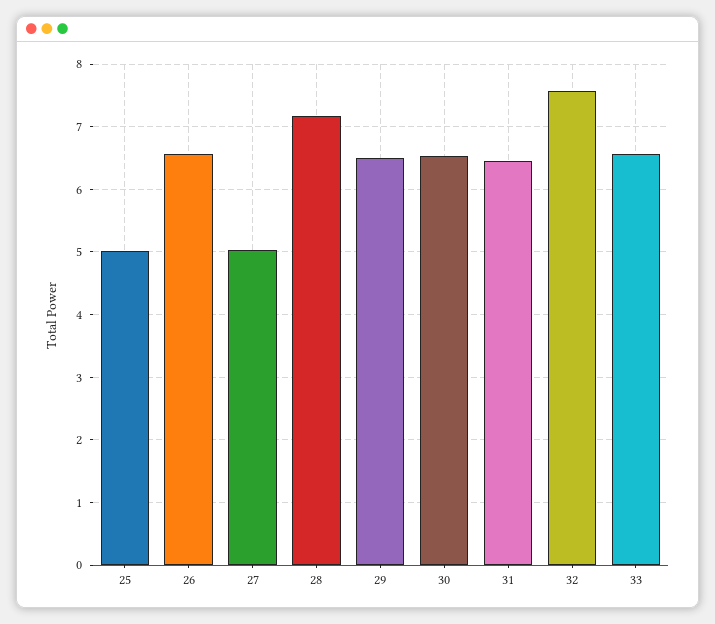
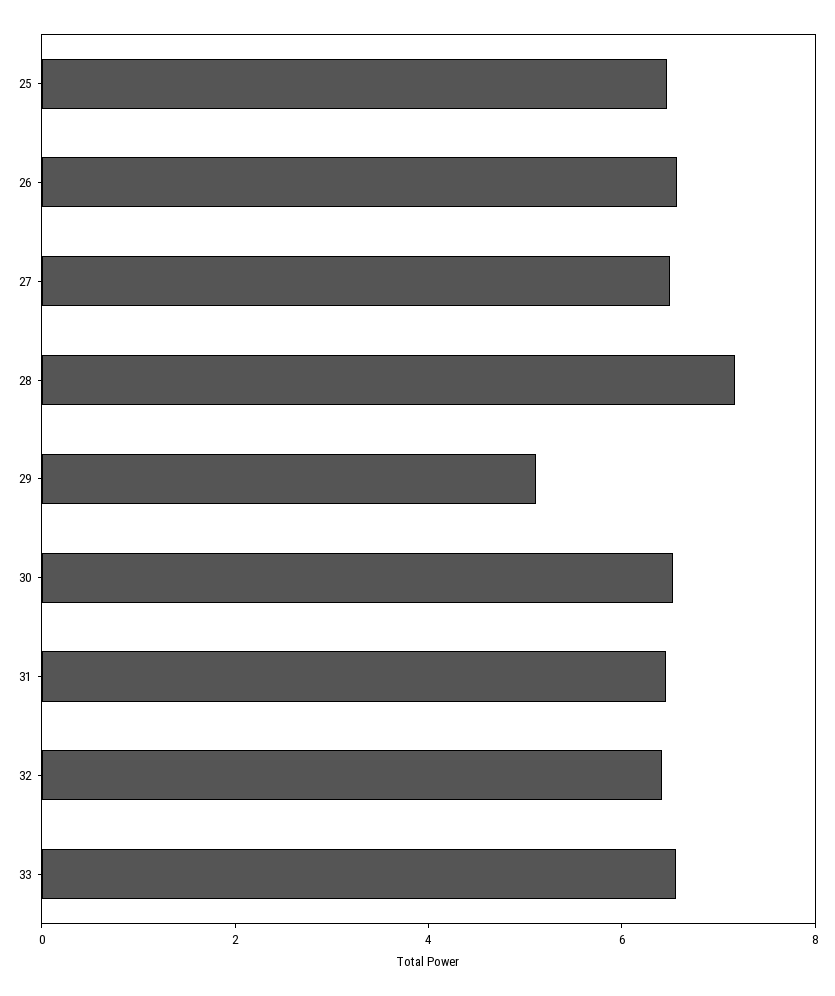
25: 5 -> 6.5
27: 5 -> 6.5
29: 6.5 -> 5
32: 7.6 -> 6.5

